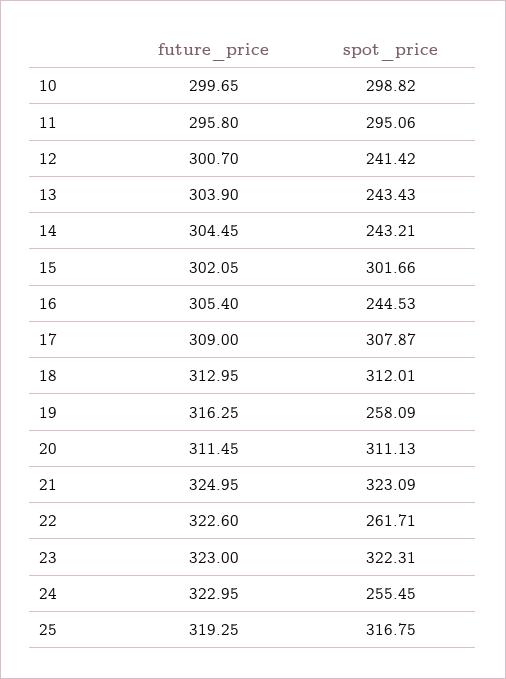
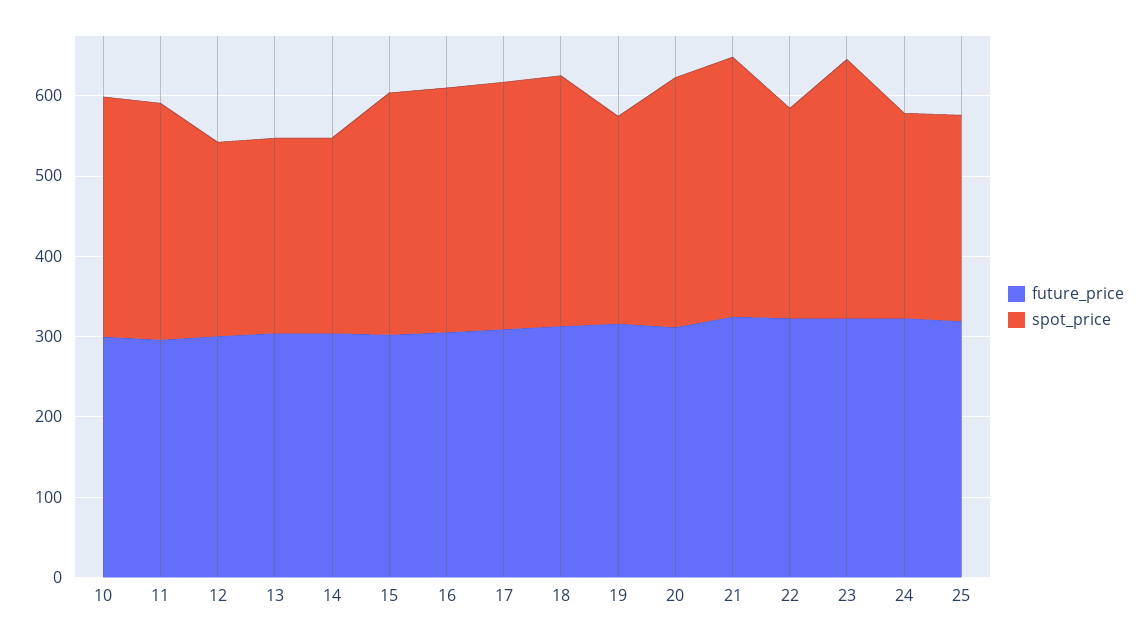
spot_price, 16: 244.53 -> 300
spot_price, 25: 316.75 -> 260

